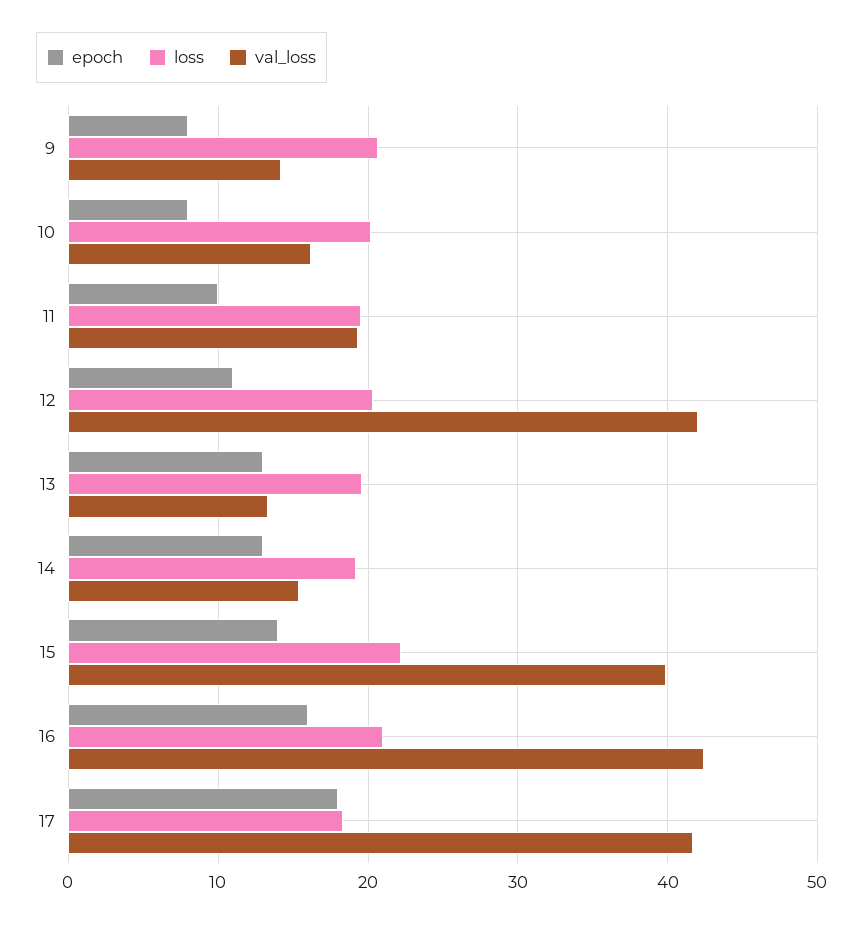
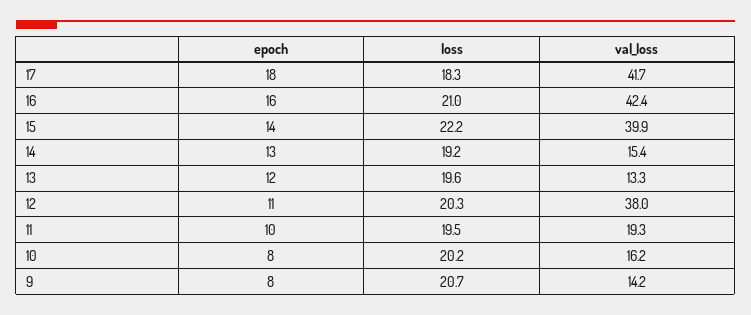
val_loss, 12: 42 -> 38
epoch, 13: 13 -> 12

